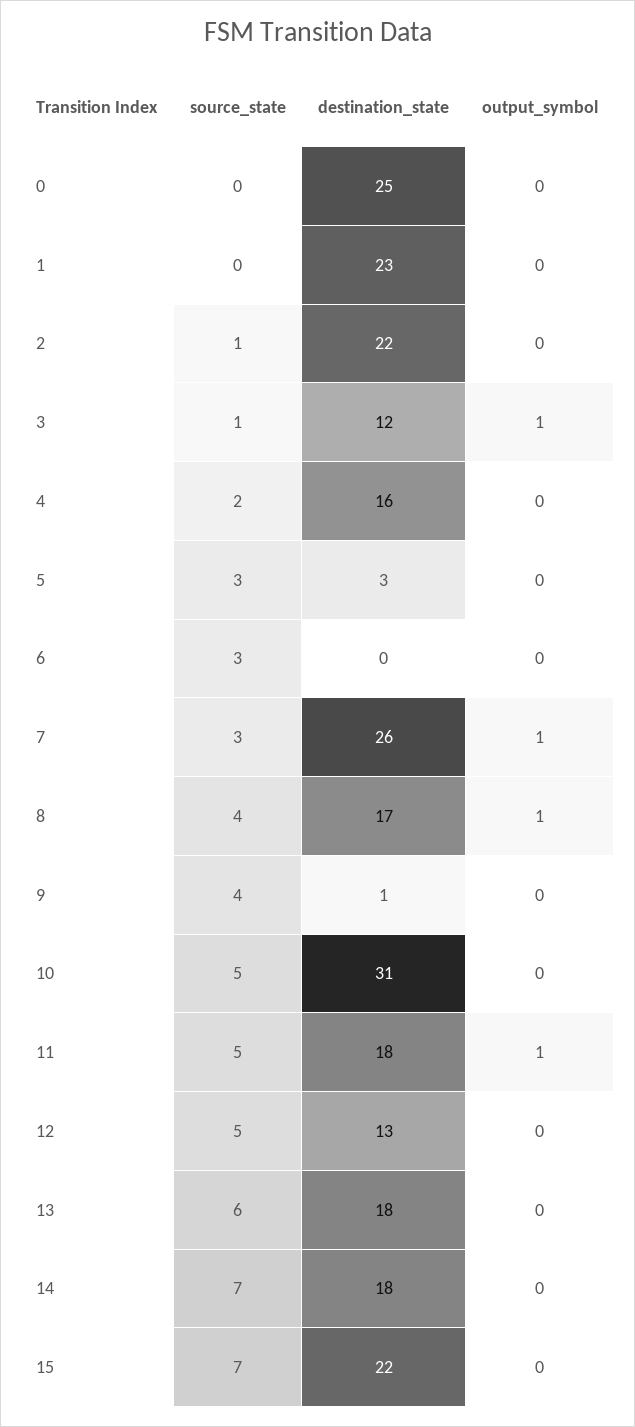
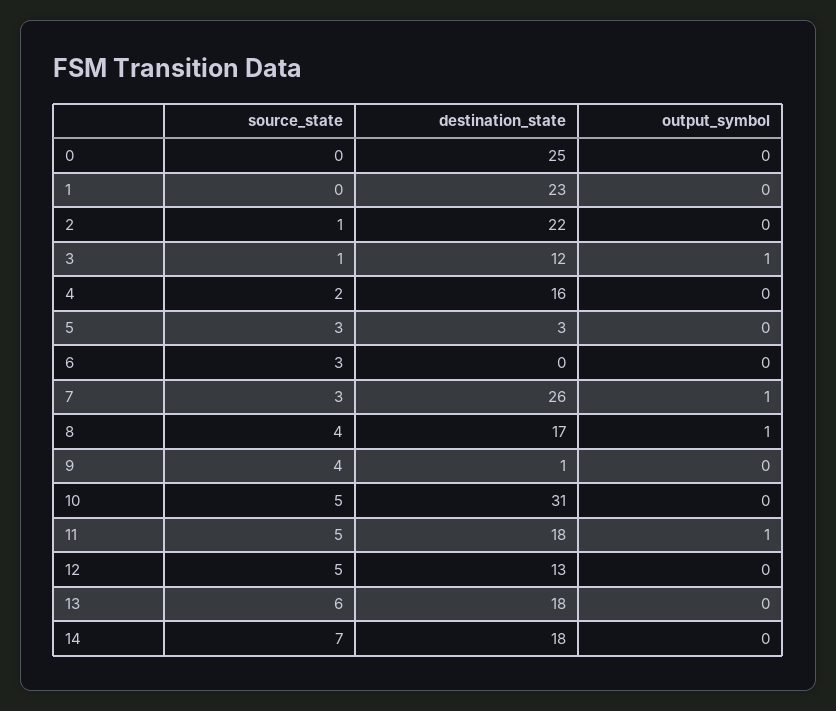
source_state, 15: 7 -> none
destination_state, 15: 22 -> none
output_symbol, 15: 0 -> none

